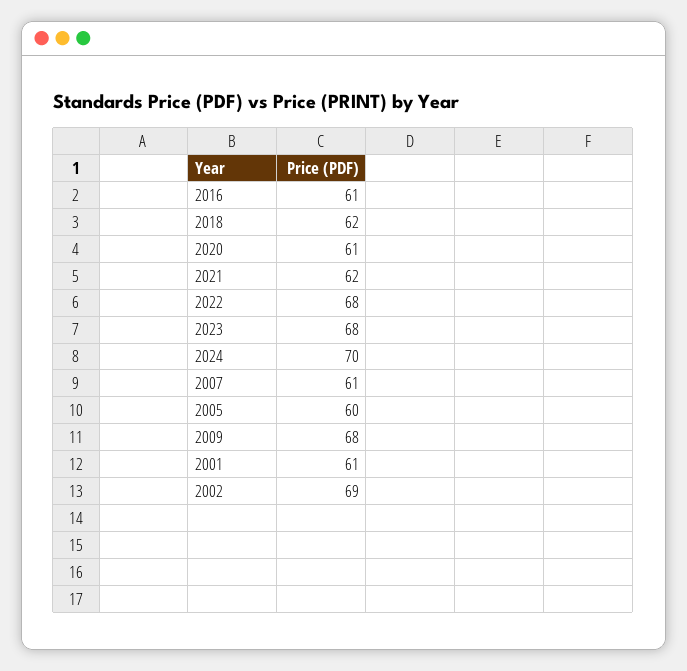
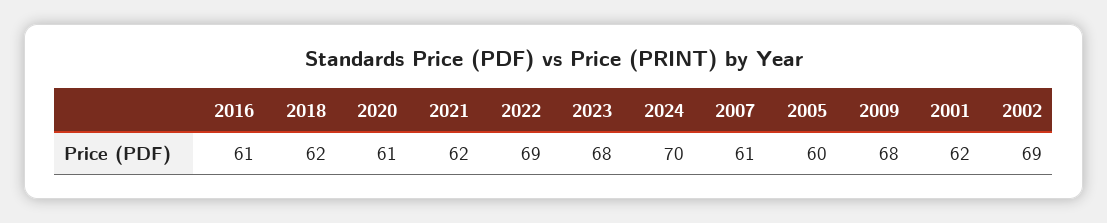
2022: 68 -> 69
2001: 61 -> 62

